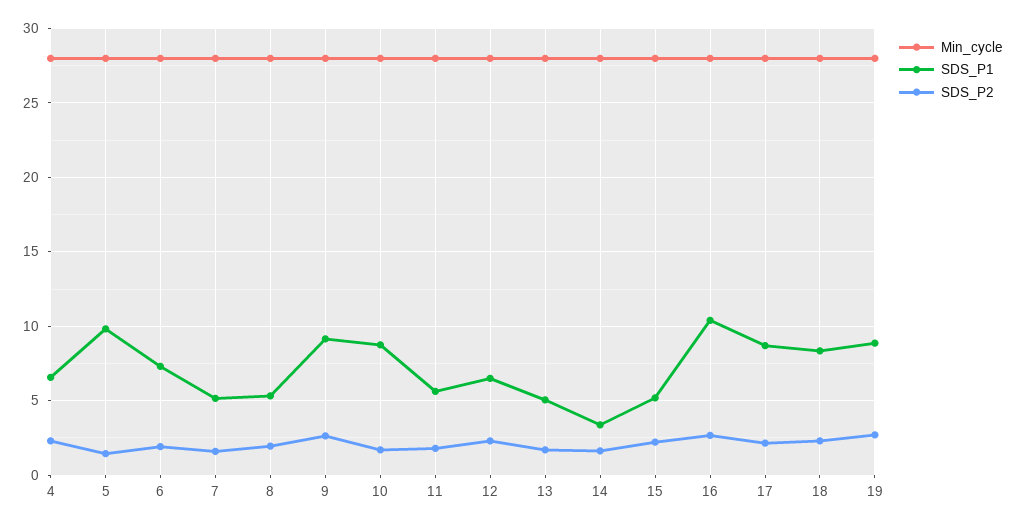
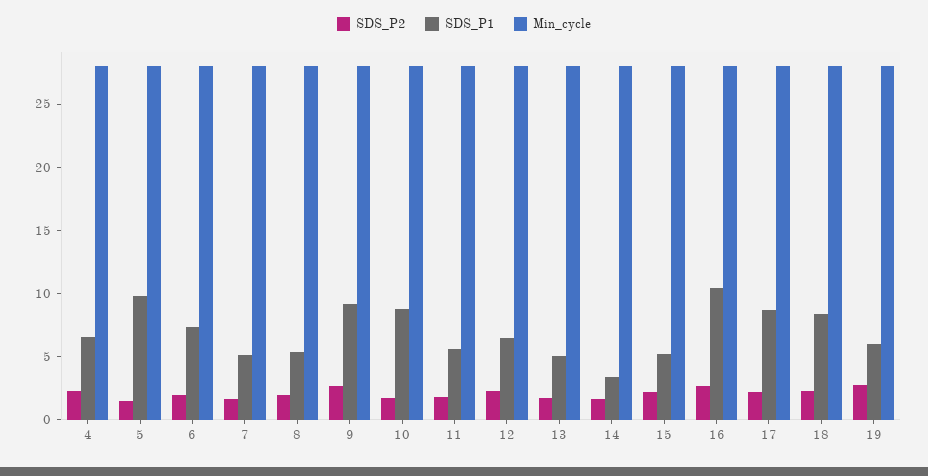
SDS_P1, 19: 9 -> 6

